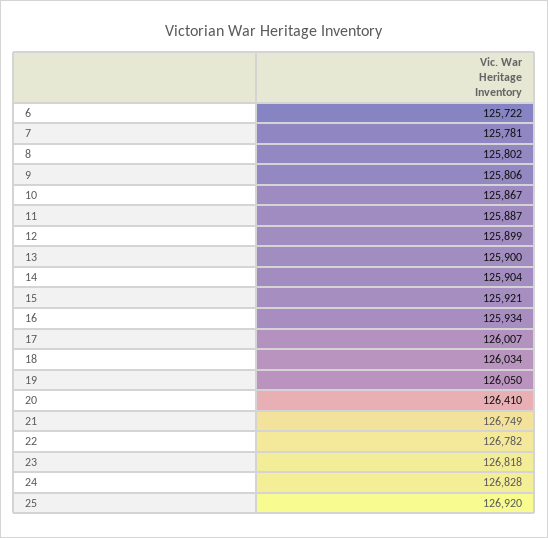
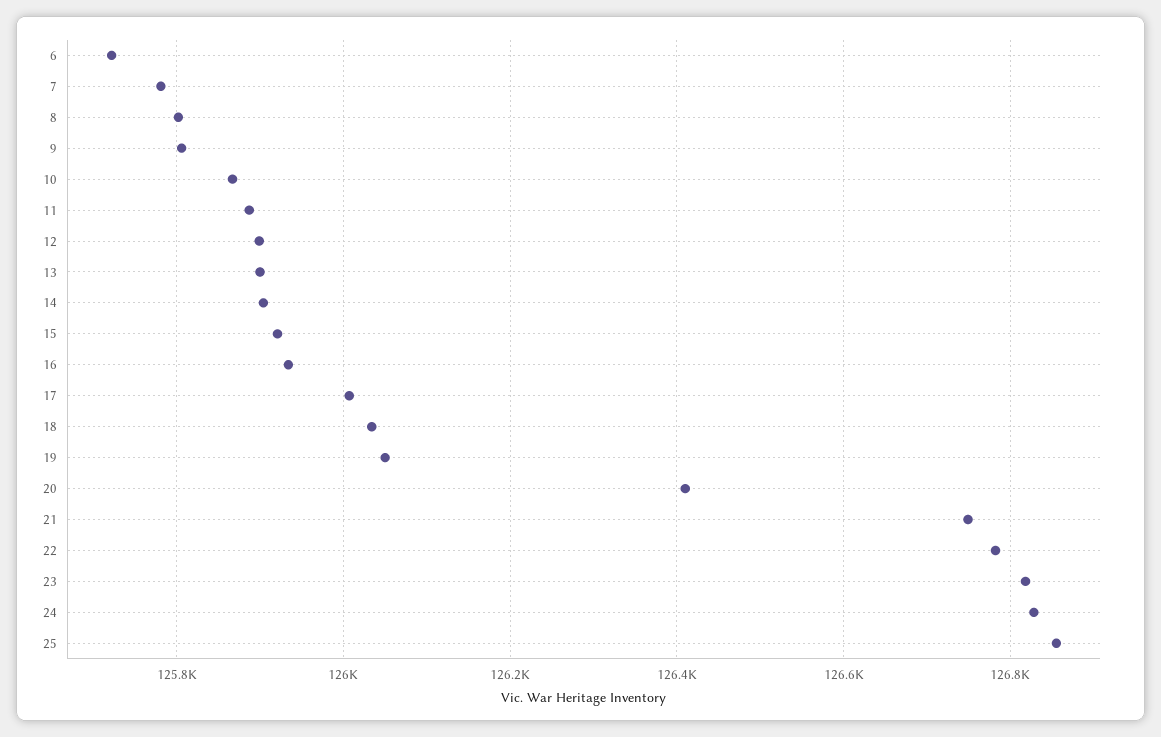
25: 126920 -> 126860

